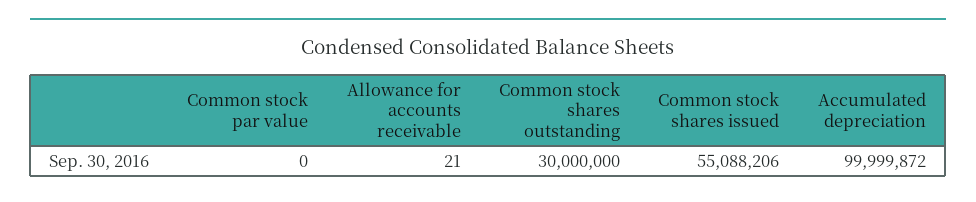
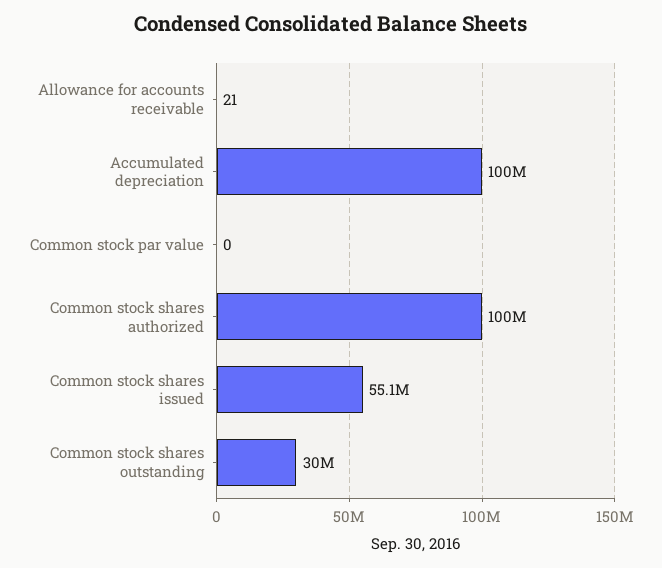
Common stock shares authorized: none -> 100000000

